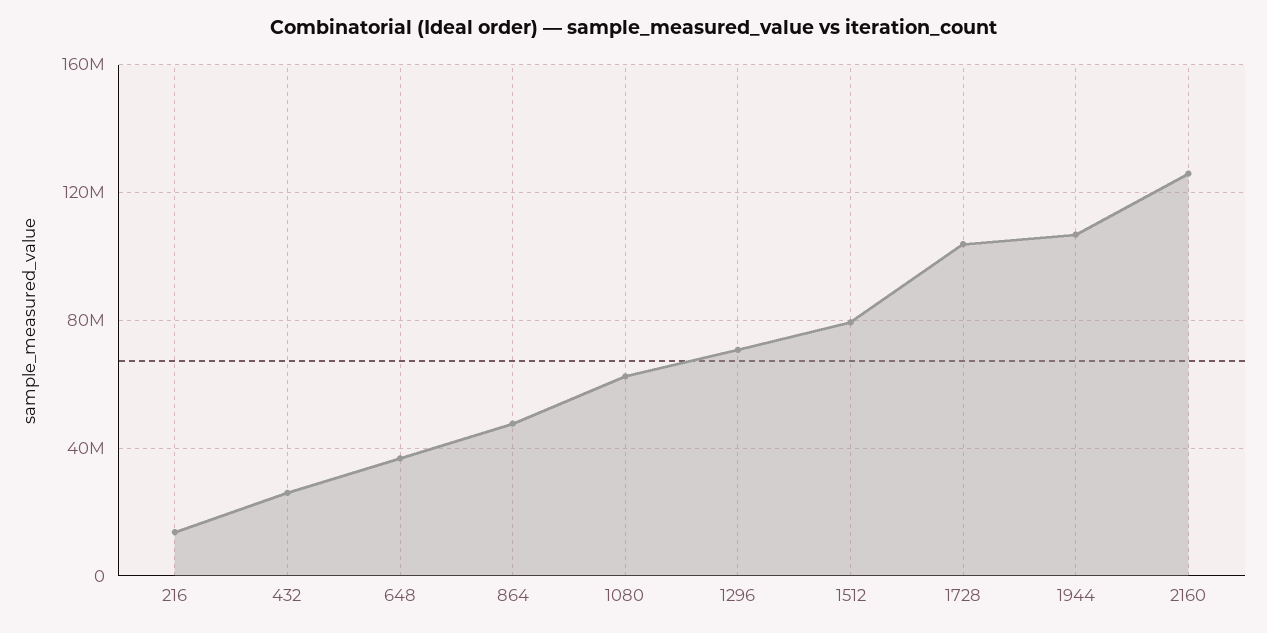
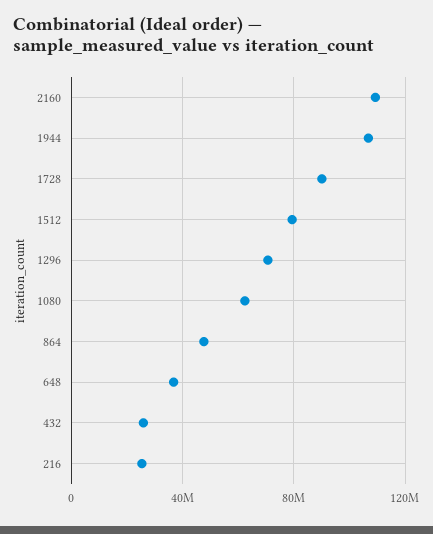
216: 15000000 -> 25000000
1728: 105000000 -> 90000000
2160: 125000000 -> 110000000

